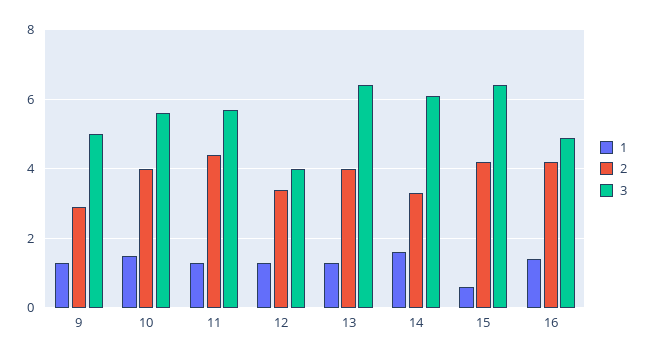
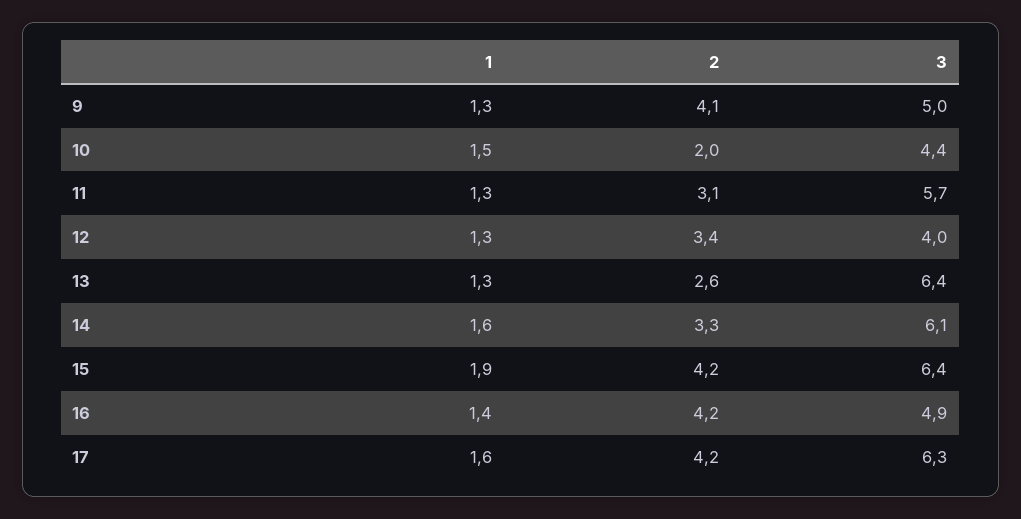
2, 9: 3 -> 4.1
2, 10: 4 -> 2
3, 10: 5.5 -> 4.4
2, 11: 4.5 -> 3.1
2, 13: 4 -> 2.6
1, 15: 0.5 -> 1.9
1, 17: none -> 1.6
2, 17: none -> 4.2
3, 17: none -> 6.3

